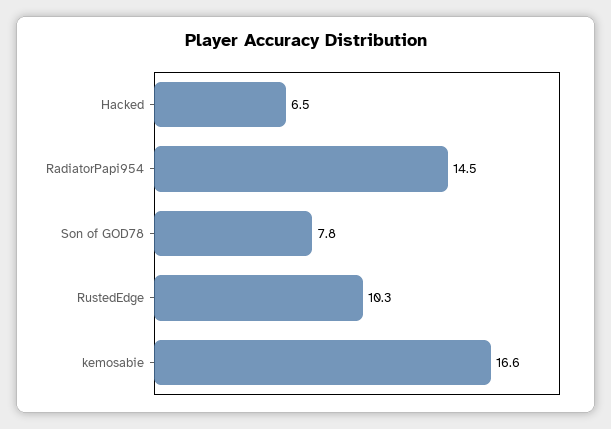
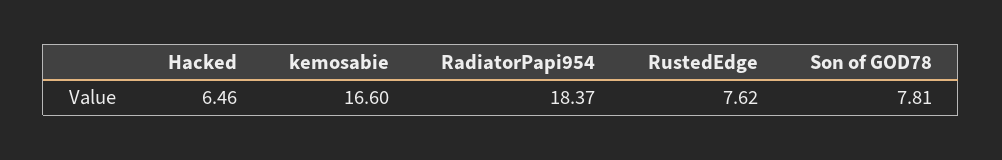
RadiatorPapi954: 14.5 -> 18.37
RustedEdge: 10.3 -> 7.62

